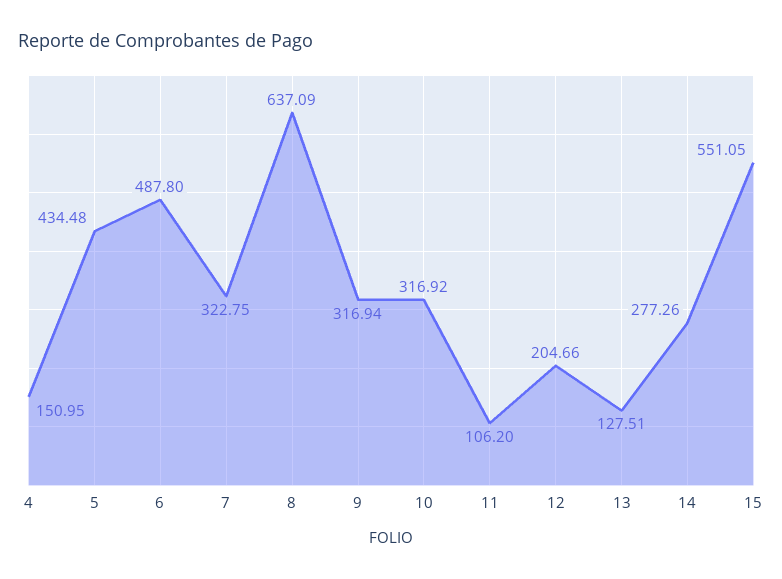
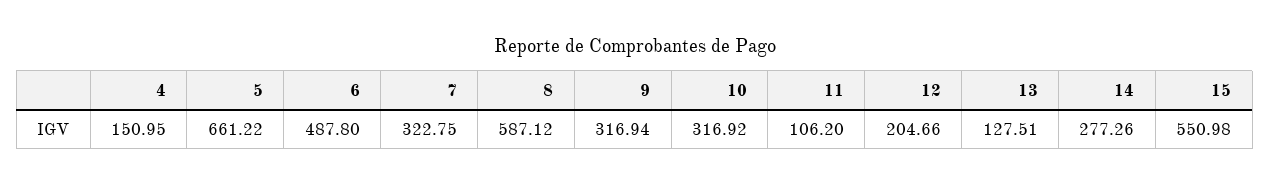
5: 434.48 -> 661.22
8: 637.09 -> 587.12
15: 551.05 -> 550.98

